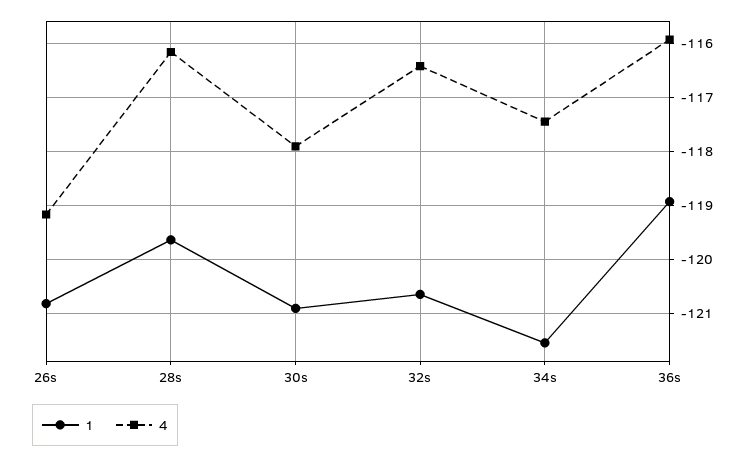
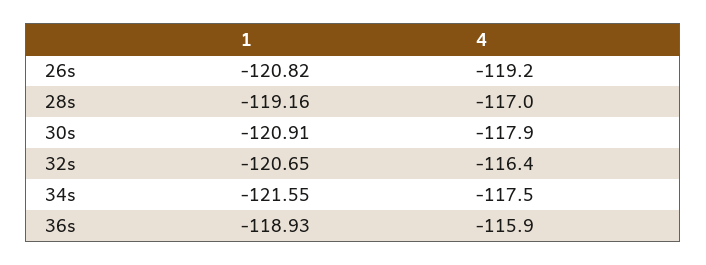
1, 28s: -119.6 -> -119.16
4, 28s: -116.2 -> -117

